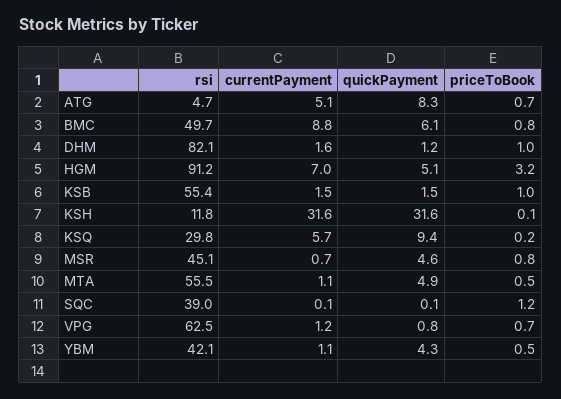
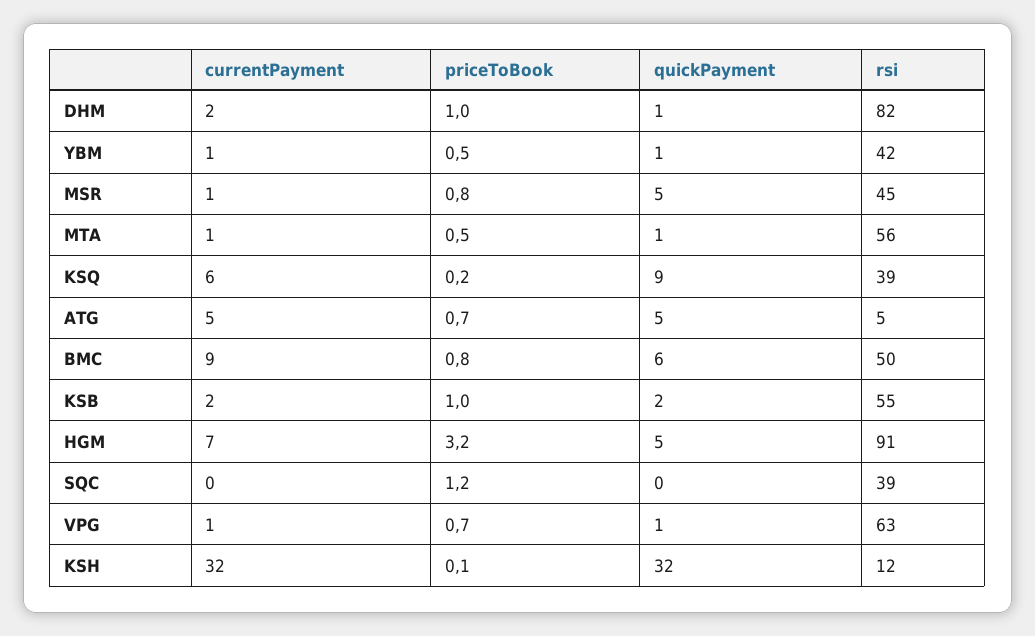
quickPayment, ATG: 8.3 -> 5
rsi, KSQ: 29.8 -> 39
quickPayment, MTA: 4.9 -> 1
quickPayment, YBM: 4.3 -> 1

